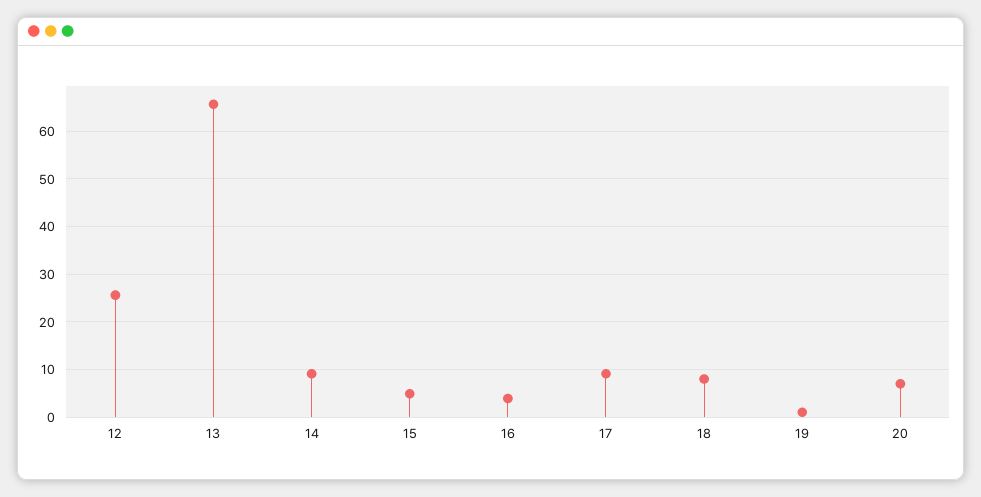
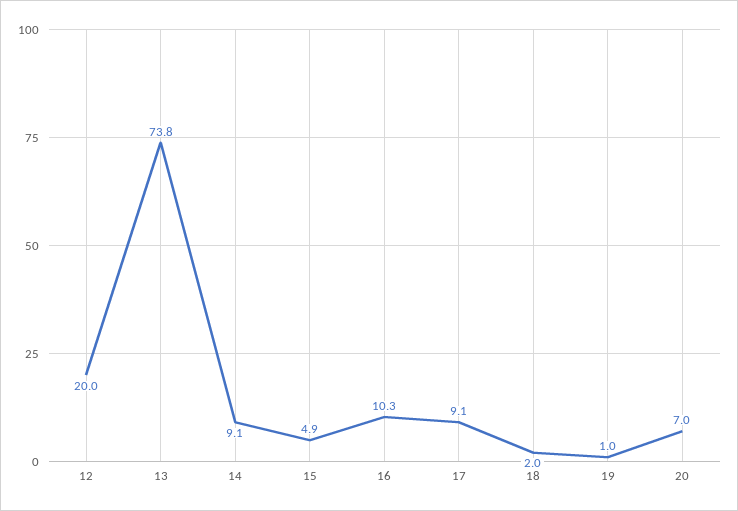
12: 26 -> 20
13: 66 -> 73.8
16: 4 -> 10.3
18: 8 -> 2

